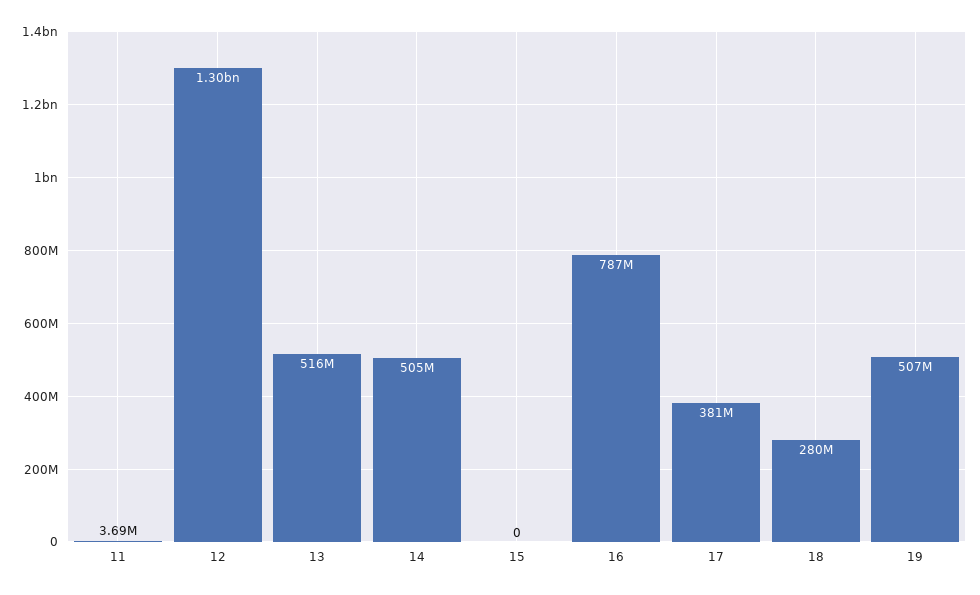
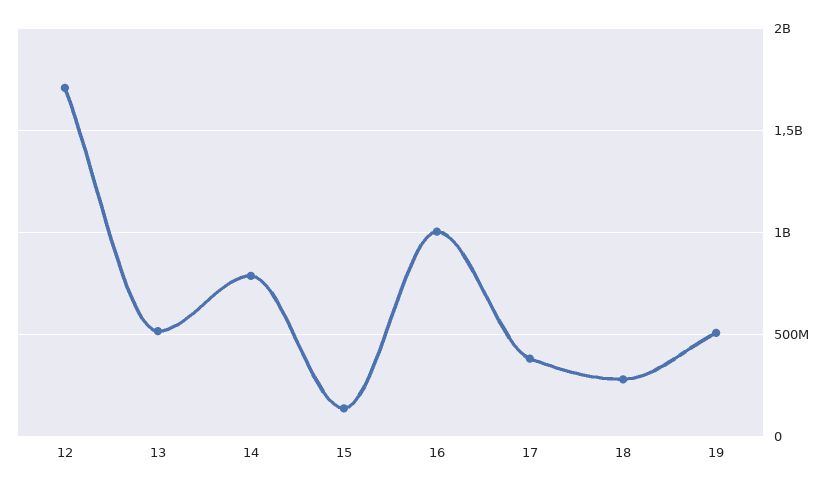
11: 3690000 -> none
12: 1300000000 -> 1700000000
14: 505000000 -> 800000000
15: 0 -> 150000000
16: 787000000 -> 1000000000

